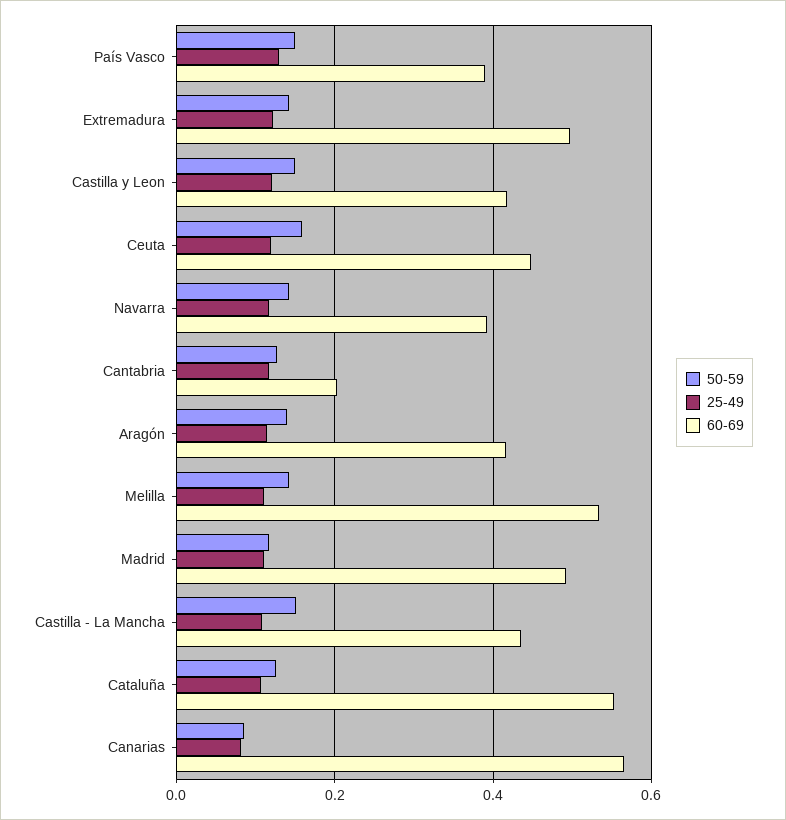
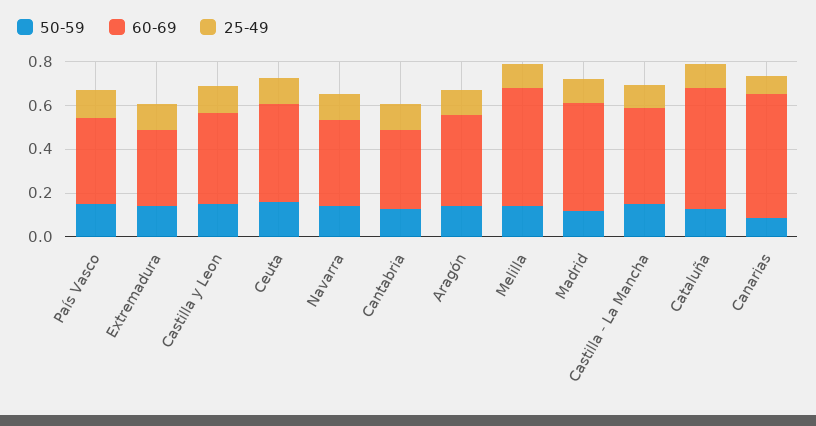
60-69, Extremadura: 0.5 -> 0.35
60-69, Cantabria: 0.2 -> 0.35

